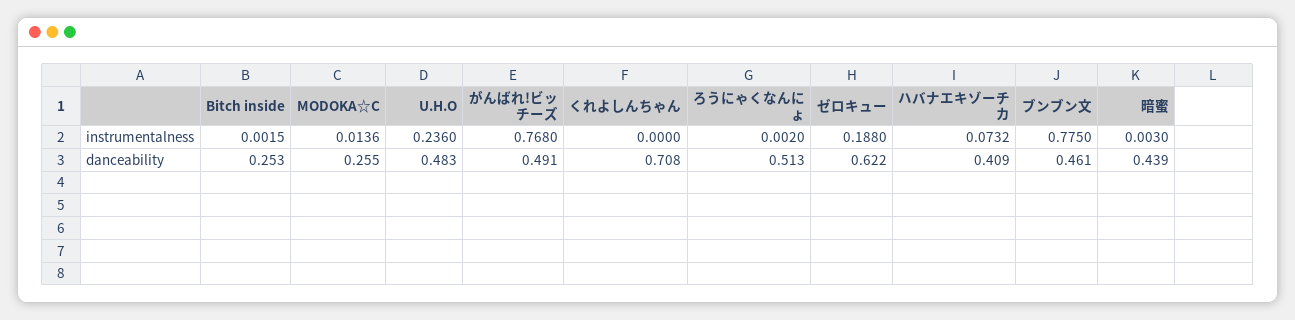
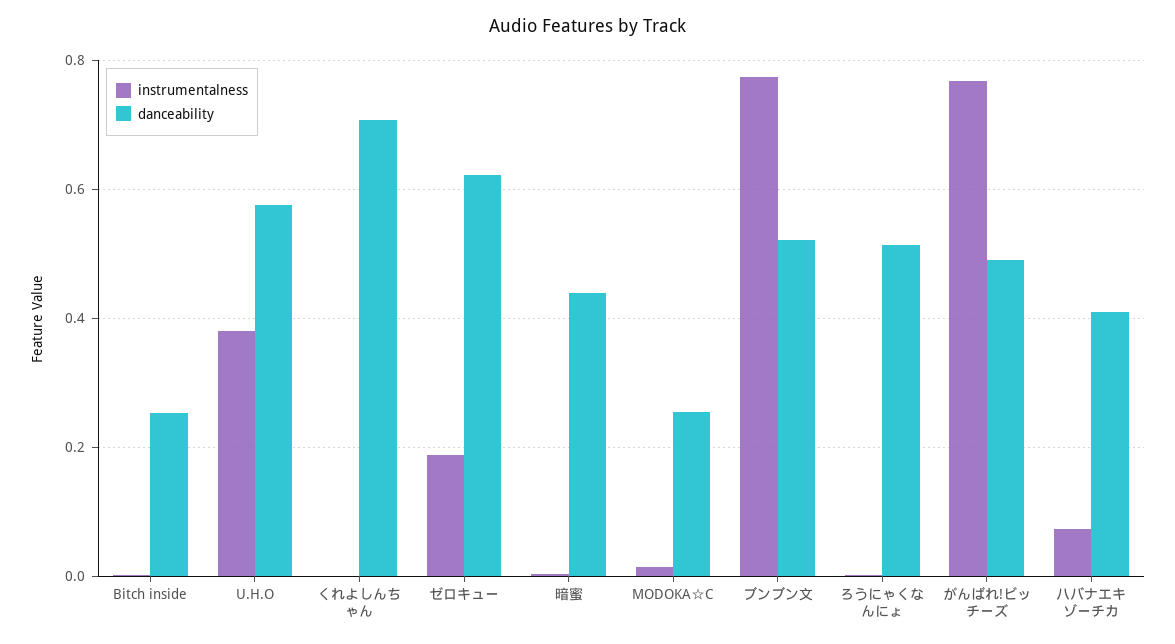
instrumentalness, U.H.O: 0.236 -> 0.38
danceability, U.H.O: 0.483 -> 0.58
danceability, ブンブン文: 0.461 -> 0.52

